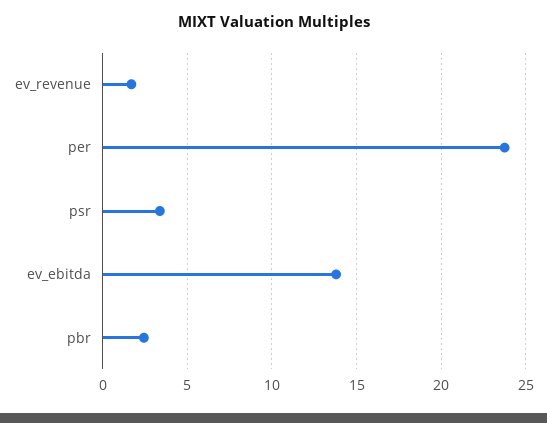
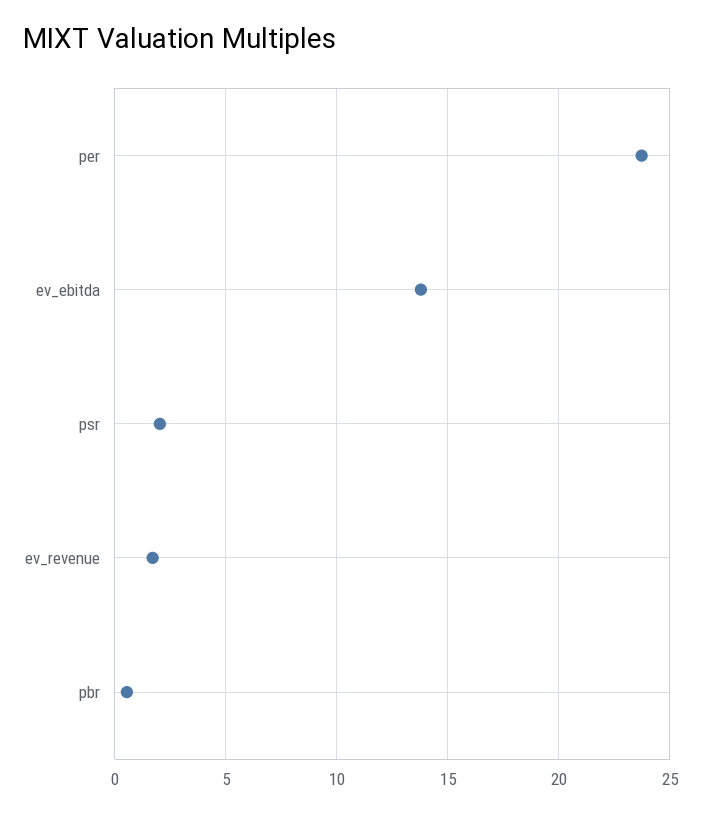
psr: 3.5 -> 2
pbr: 2.5 -> 0.5

